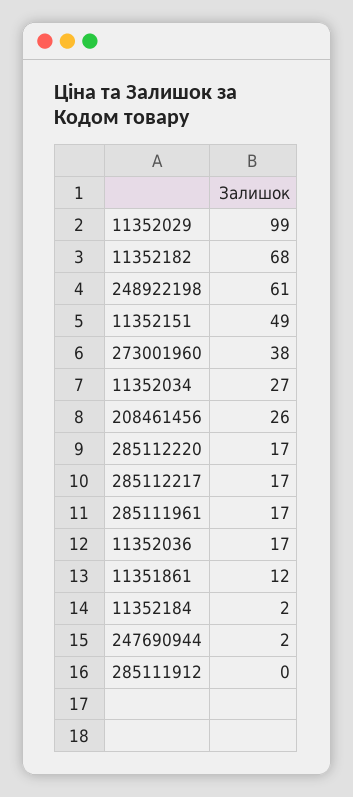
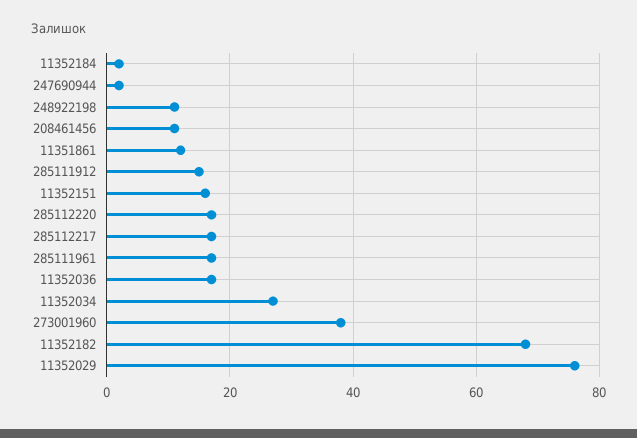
11352029: 99 -> 75
248922198: 61 -> 10
11352151: 49 -> 15
208461456: 26 -> 10
285111912: 0 -> 15

